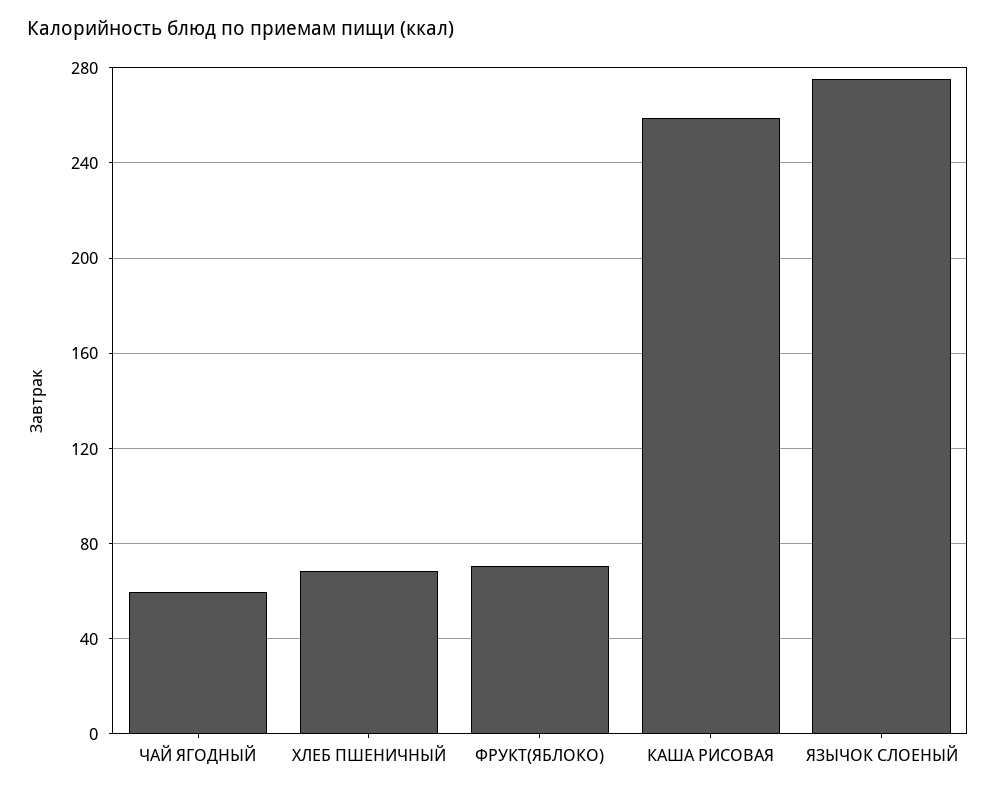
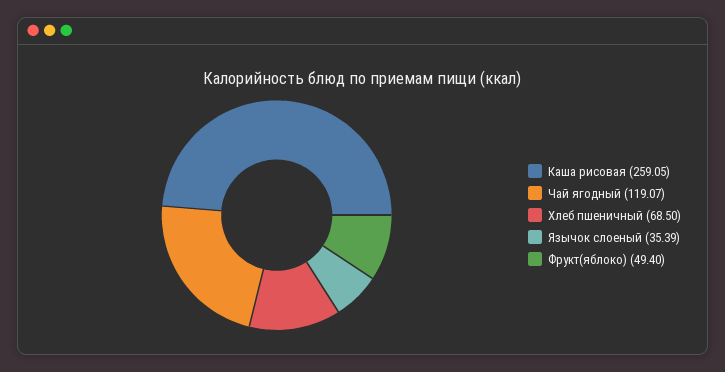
ЧАЙ ЯГОДНЫЙ: 60 -> 119.07
ФРУКТ(ЯБЛОКО): 70 -> 49.4
ЯЗЫЧОК СЛОЕНЫЙ: 275 -> 35.39

